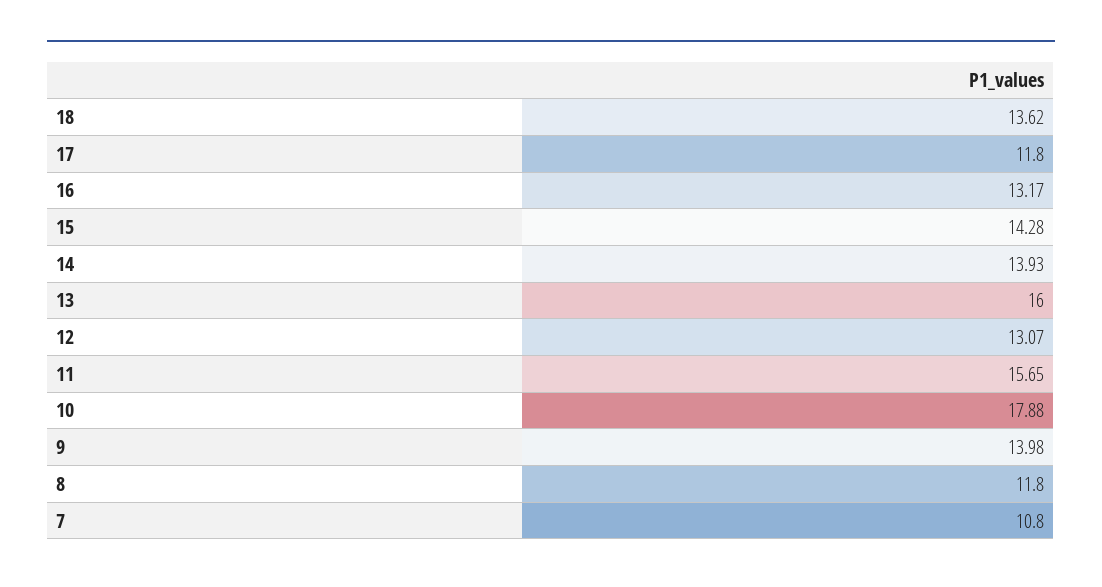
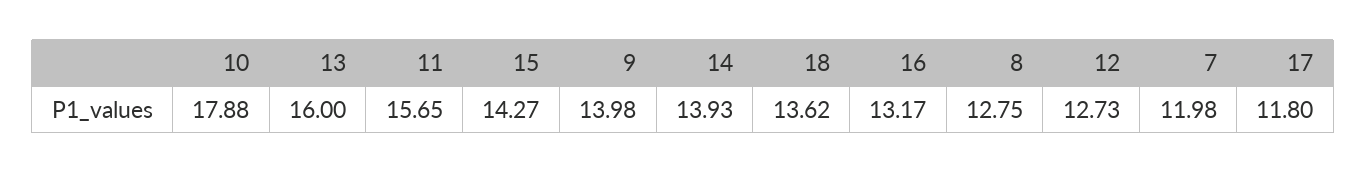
15: 14.28 -> 14.27
12: 13.07 -> 12.73
8: 11.8 -> 12.75
7: 10.8 -> 11.98

